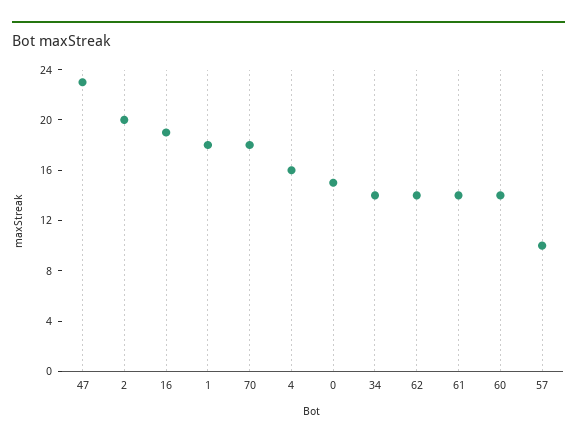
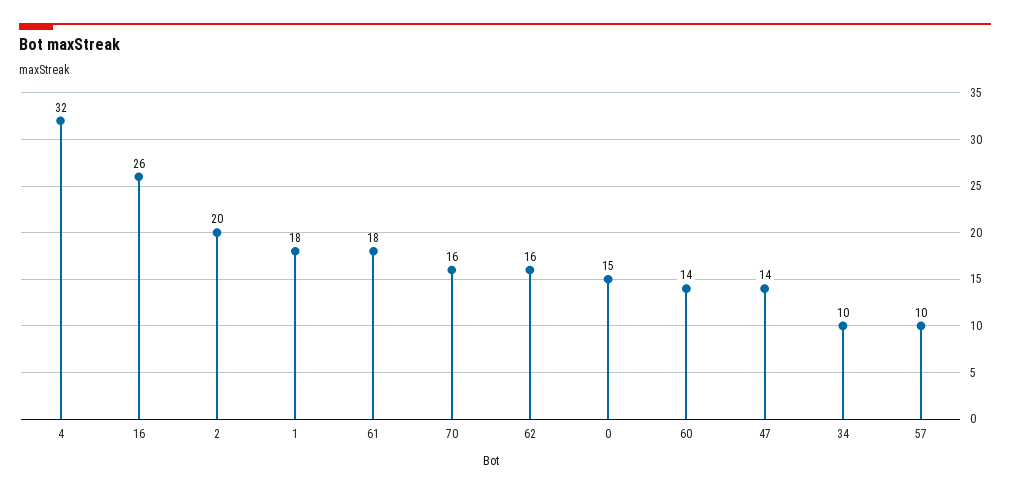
47: 23 -> 14
16: 19 -> 26
70: 18 -> 16
4: 16 -> 32
34: 14 -> 10
62: 14 -> 16
61: 14 -> 18

